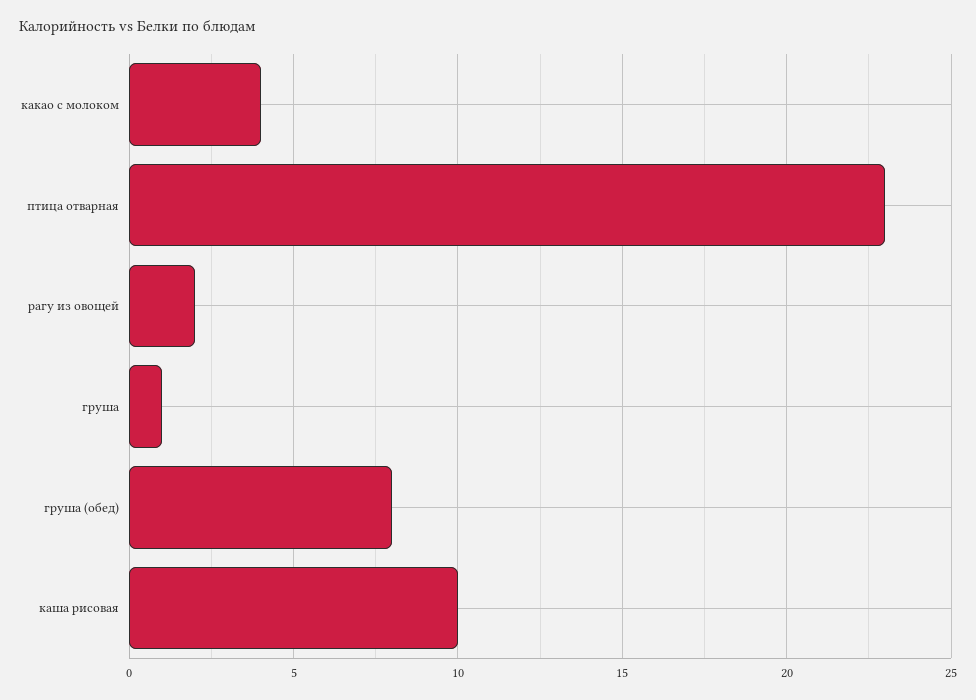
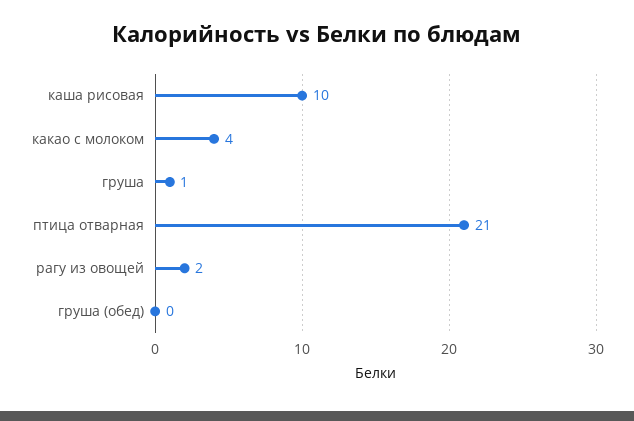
птица отварная: 23 -> 21
груша (обед): 8 -> 0

